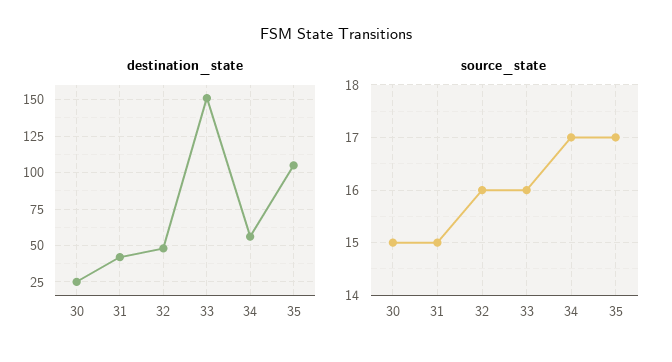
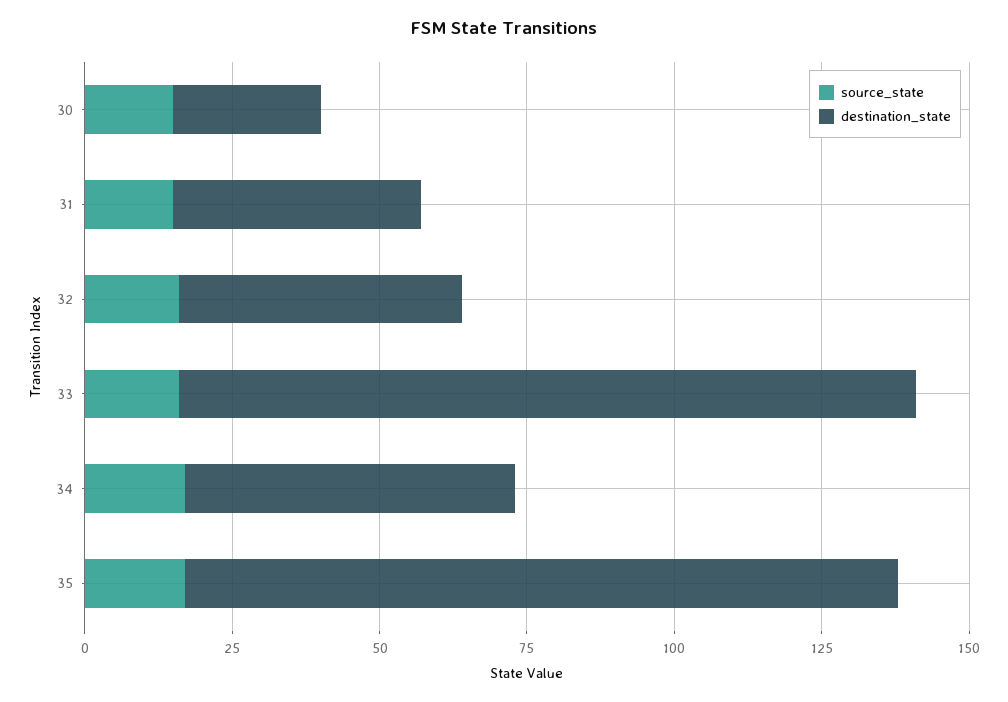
destination_state, 33: 150 -> 125
destination_state, 35: 105 -> 120

